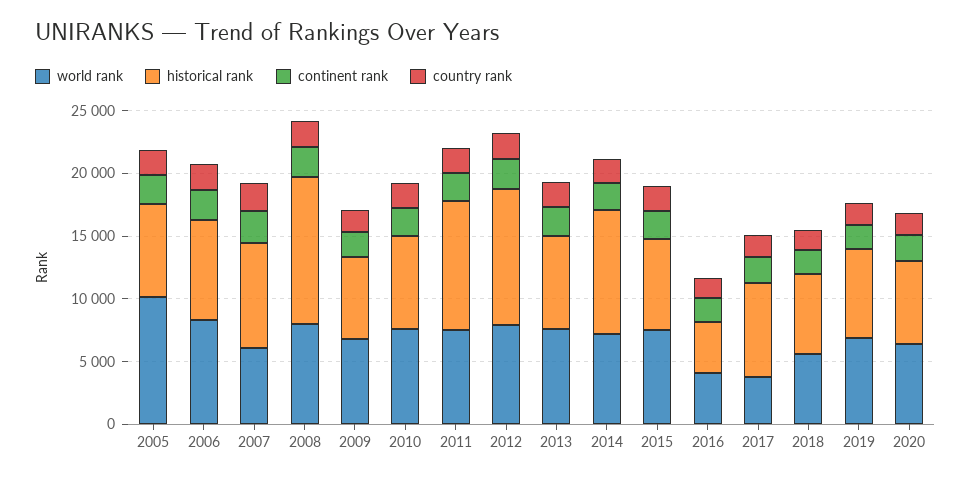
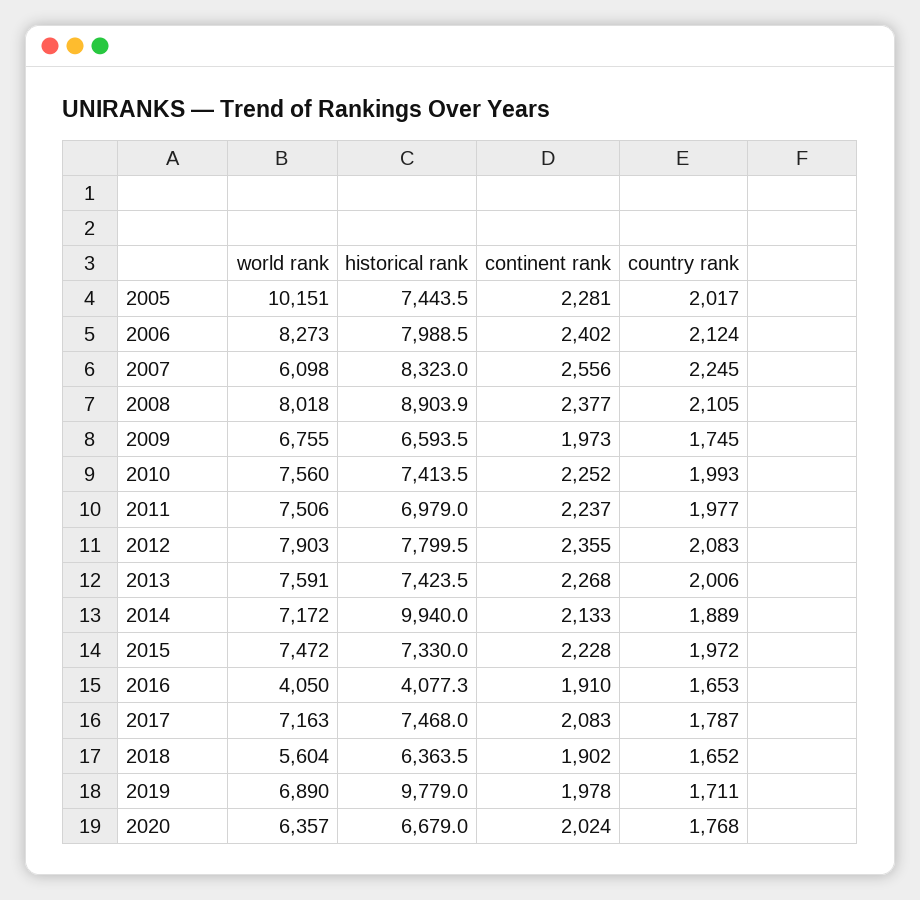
historical rank, 2008: 12000 -> 8903.9
historical rank, 2011: 10000 -> 6979
historical rank, 2012: 11000 -> 7799.5
world rank, 2017: 4000 -> 7163
historical rank, 2019: 7000 -> 9779

